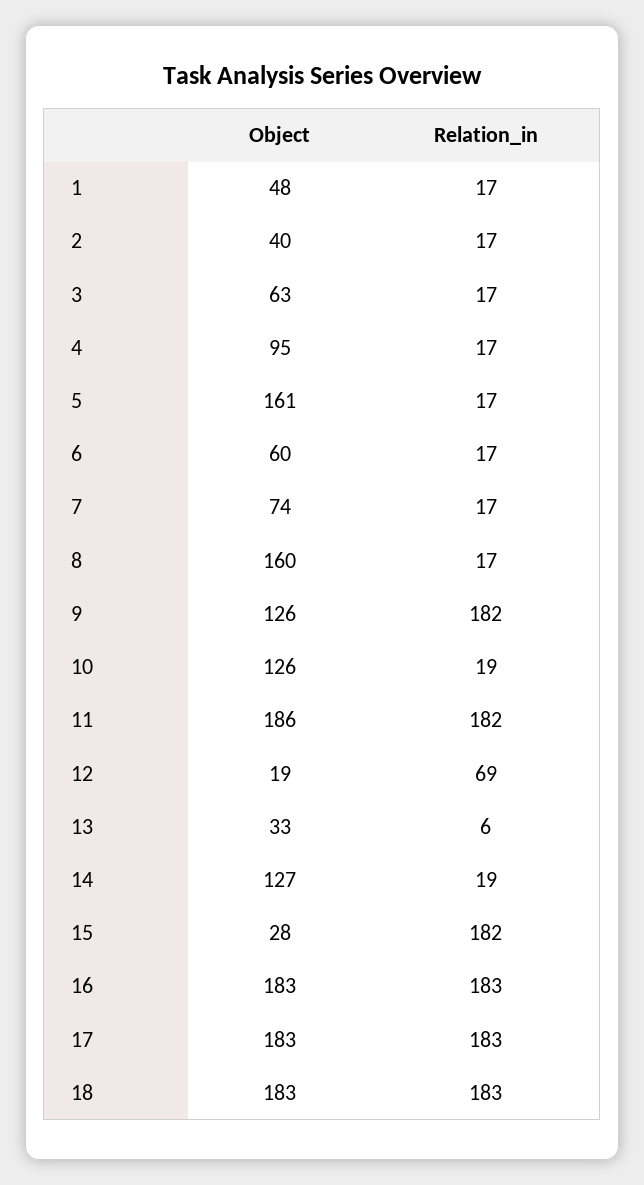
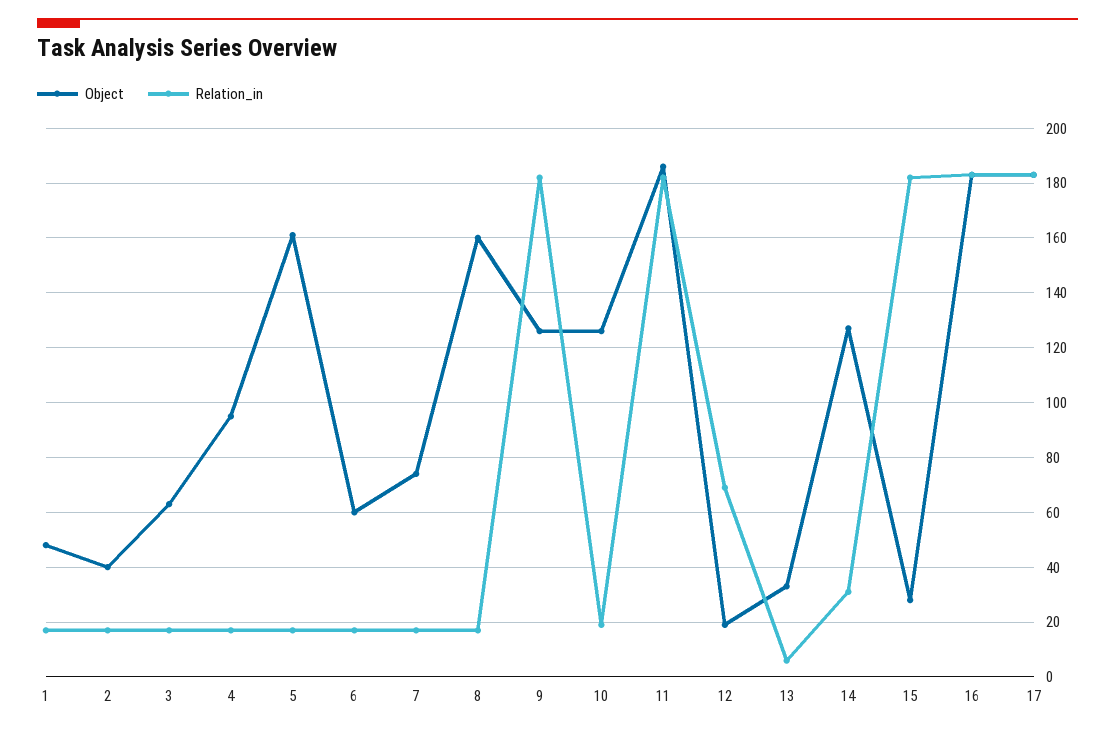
Relation_in, 14: 19 -> 30
Object, 18: 183 -> none
Relation_in, 18: 183 -> none

